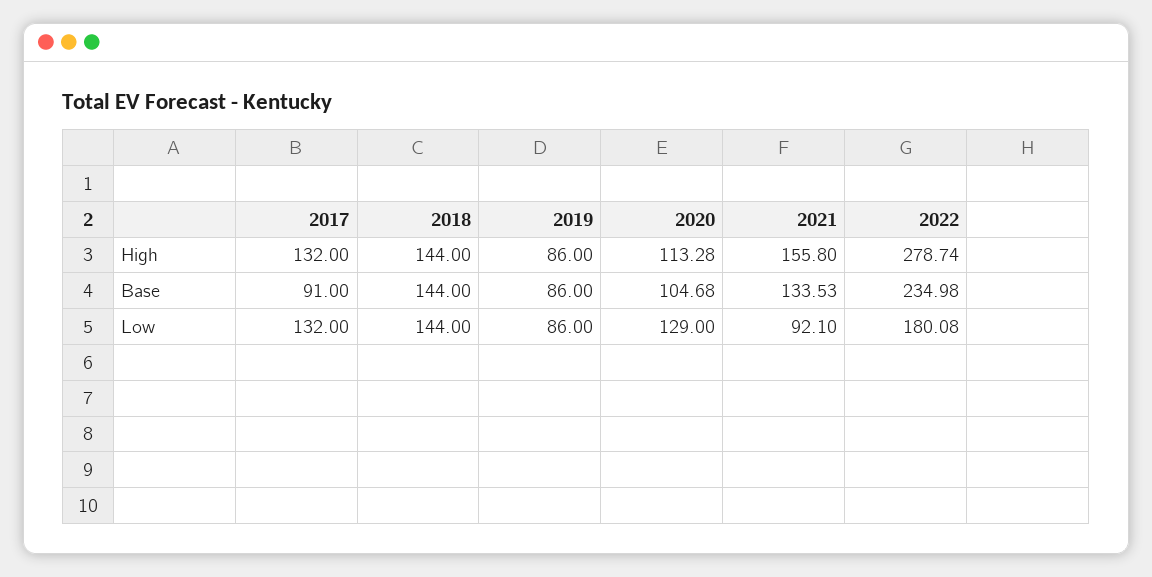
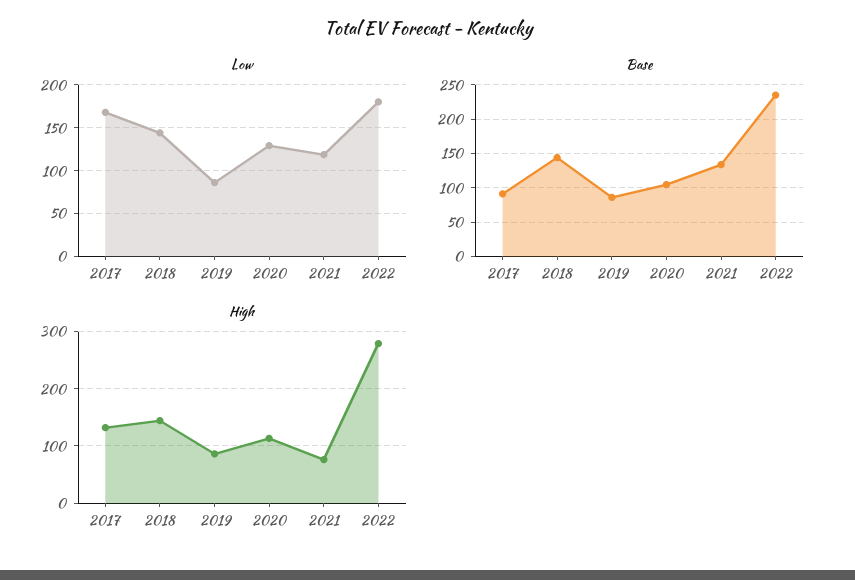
High, 2021: 155.8 -> 80
Low, 2017: 132 -> 170
Low, 2021: 92.1 -> 120

